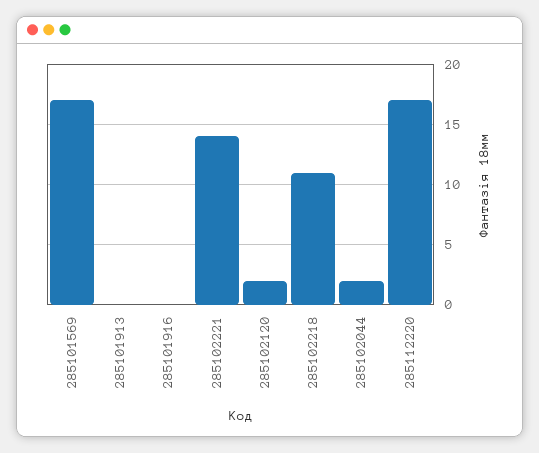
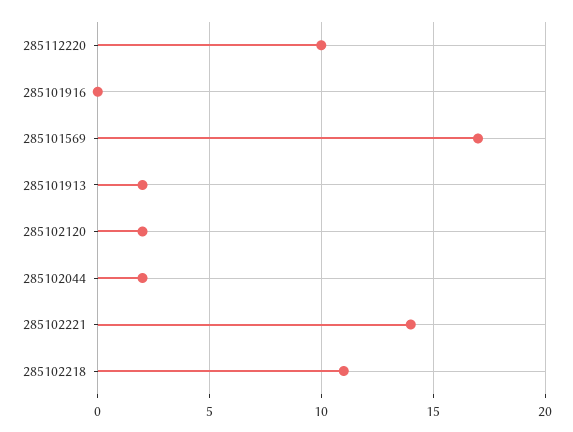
285101913: 0 -> 2
285112220: 17 -> 10

